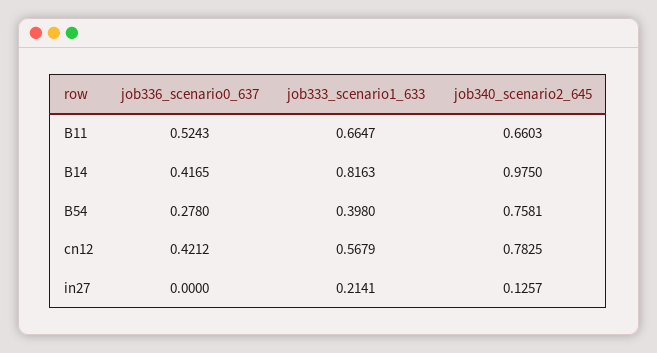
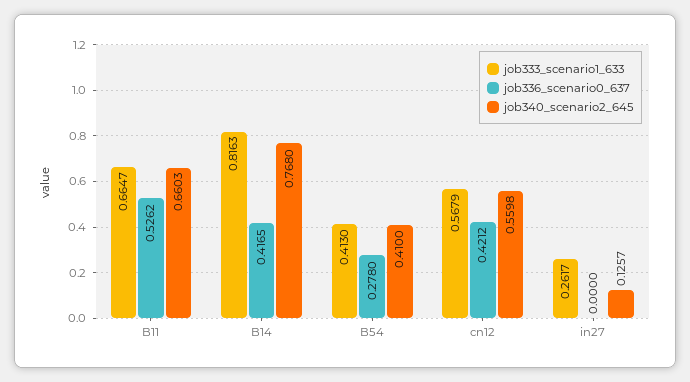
job336_scenario0_637, B11: 0.5243 -> 0.5262
job340_scenario2_645, B14: 0.975 -> 0.768
job333_scenario1_633, B54: 0.398 -> 0.413
job340_scenario2_645, B54: 0.7581 -> 0.41
job340_scenario2_645, cn12: 0.7825 -> 0.5598
job333_scenario1_633, in27: 0.2141 -> 0.2617

